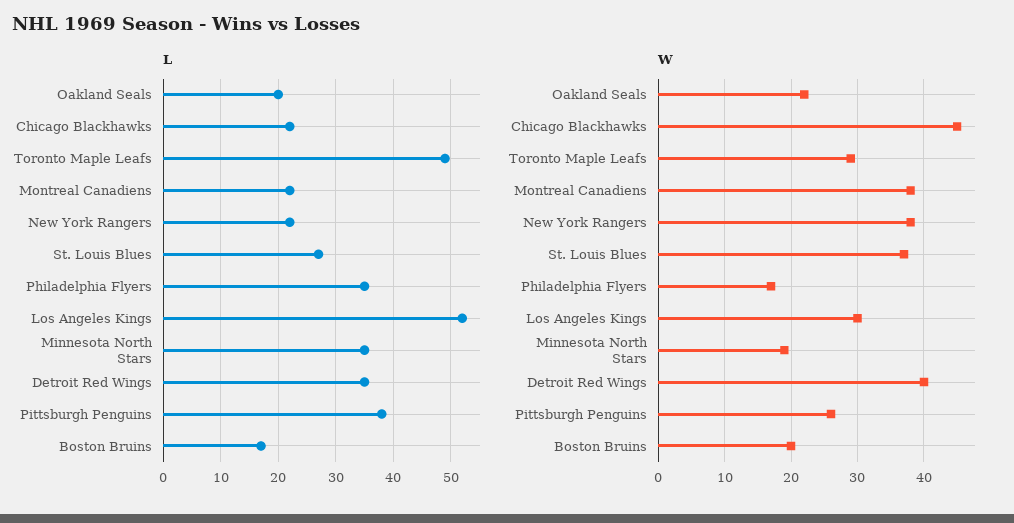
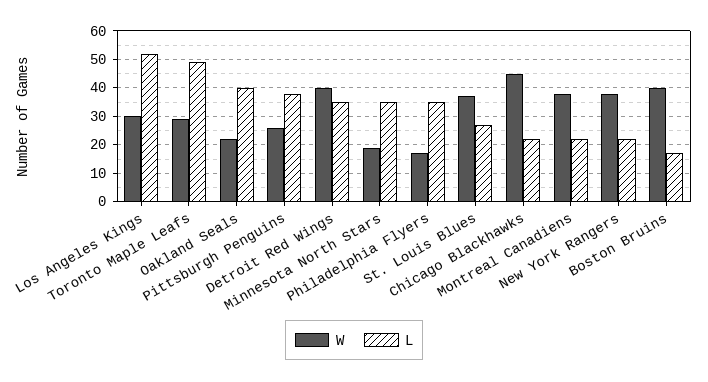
L, Oakland Seals: 20 -> 40
W, Boston Bruins: 20 -> 40

